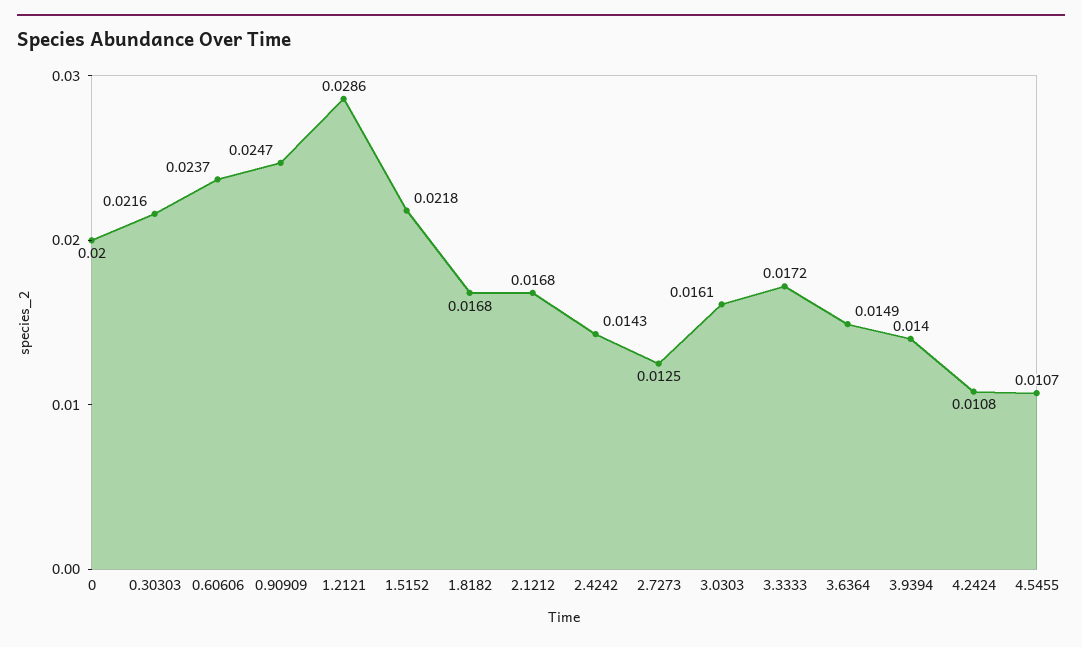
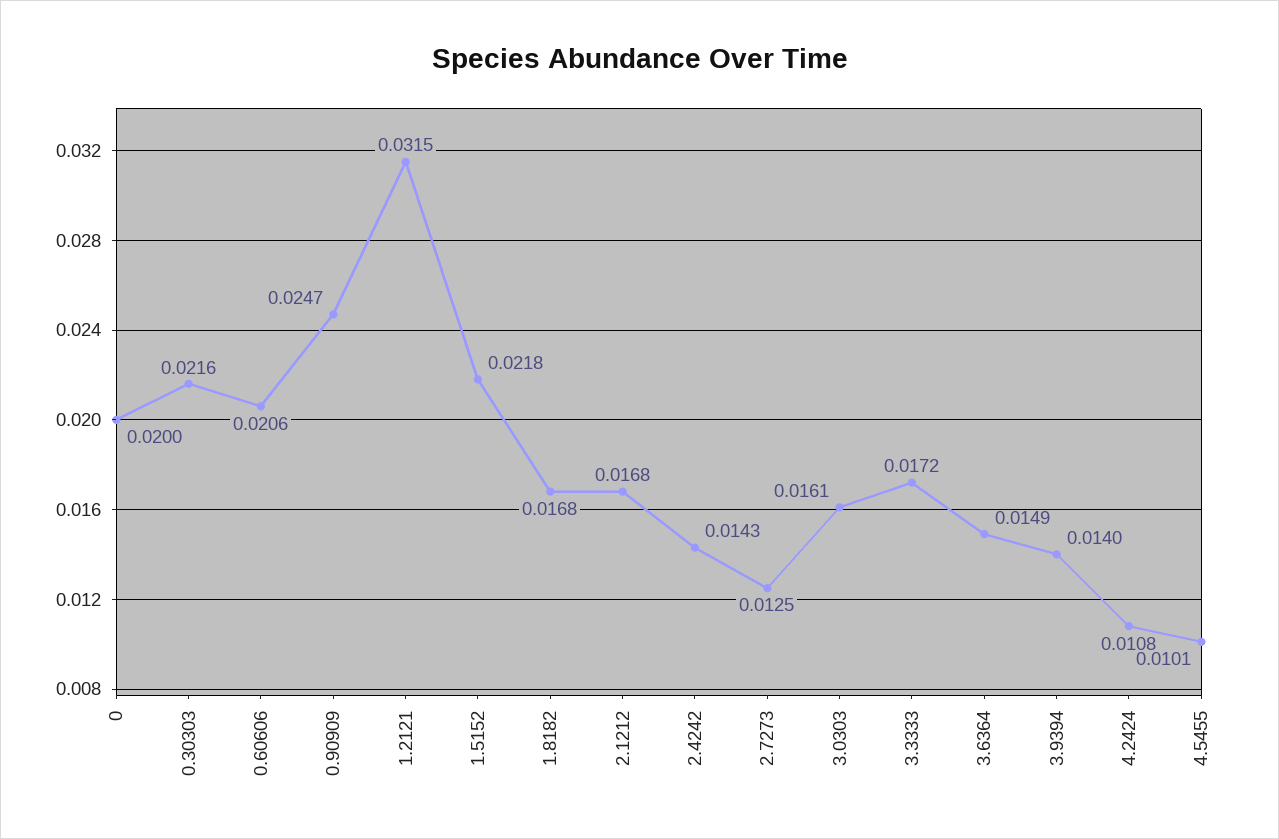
0.60606: 0.0237 -> 0.0206
1.2121: 0.0286 -> 0.0315
4.5455: 0.0107 -> 0.0101

